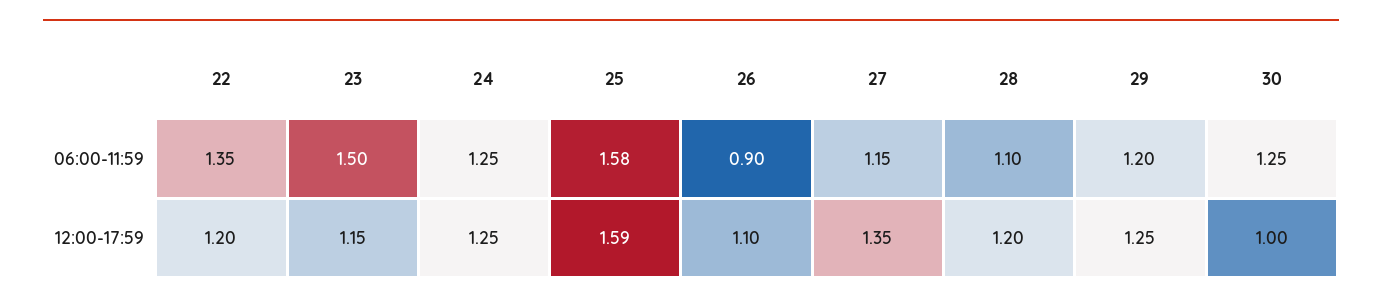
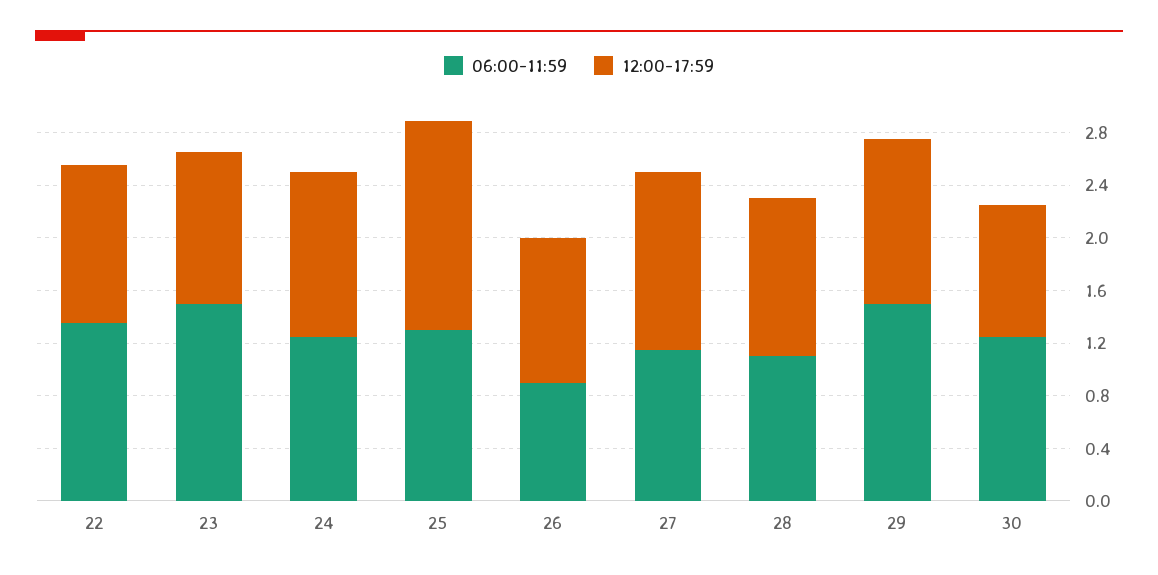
06:00-11:59, 25: 1.58 -> 1.3
06:00-11:59, 29: 1.2 -> 1.5

